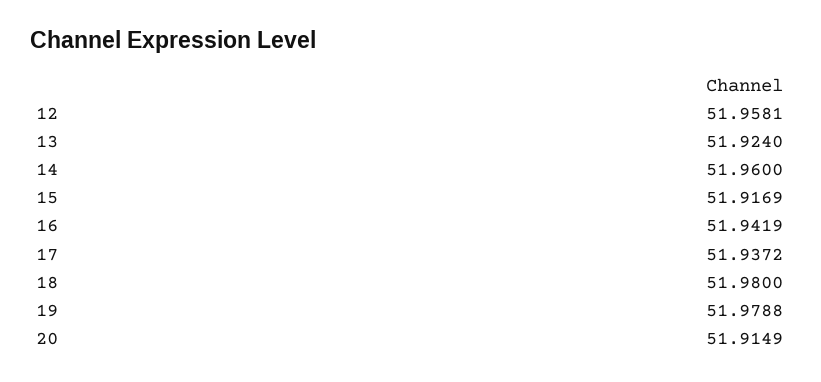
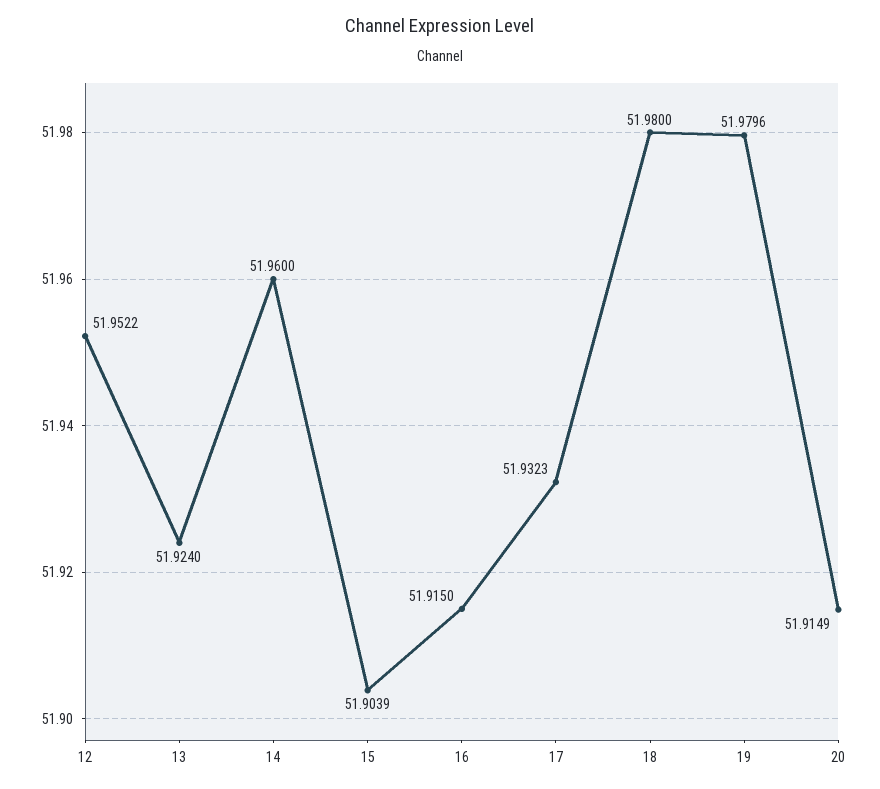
12: 51.9581 -> 51.9522
15: 51.9169 -> 51.9039
16: 51.9419 -> 51.915
17: 51.9372 -> 51.9323
19: 51.9788 -> 51.9796

